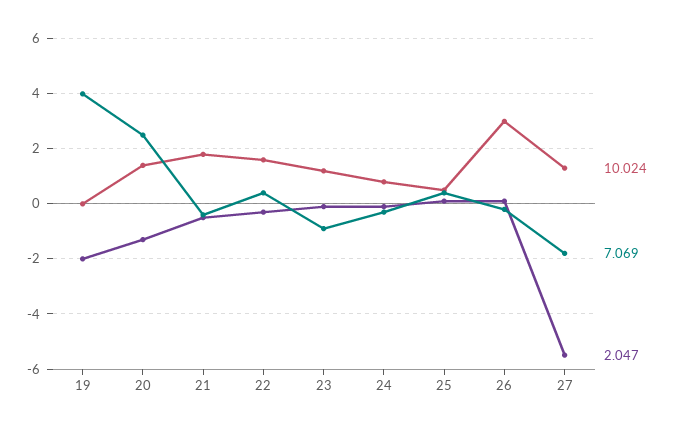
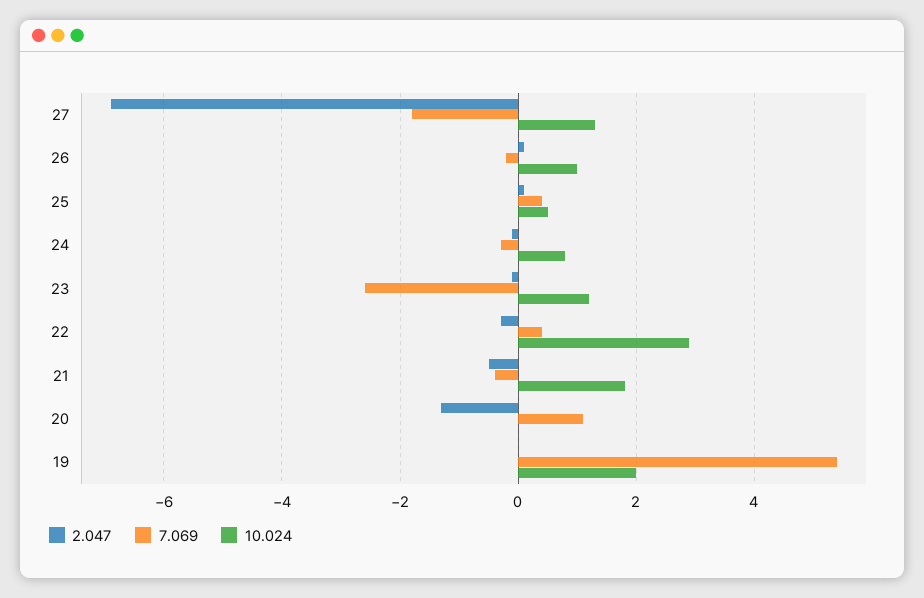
10.024, 19: 0 -> 2
7.069, 19: 4 -> 5.5
2.047, 19: -2 -> 0
10.024, 20: 1.5 -> 0
7.069, 20: 2.5 -> 1
10.024, 22: 1.5 -> 3
7.069, 23: -1 -> -2.5
10.024, 26: 3 -> 1
2.047, 27: -5.5 -> -7

